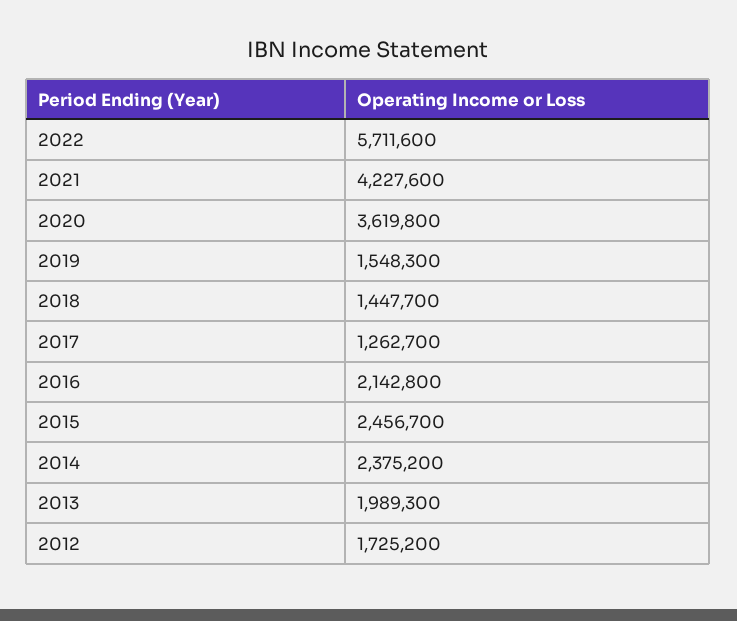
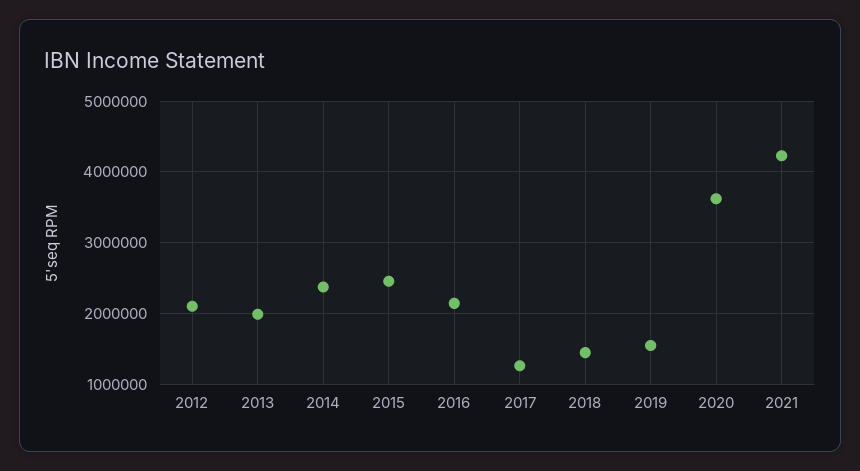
2022: 5711600 -> none
2012: 1725200 -> 2100000

